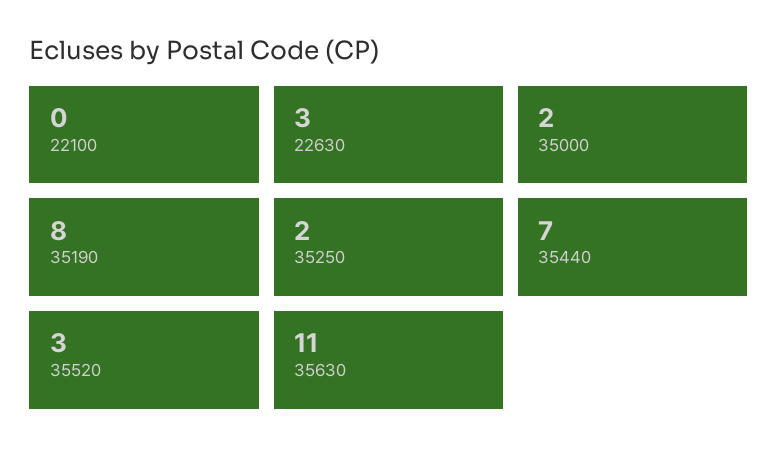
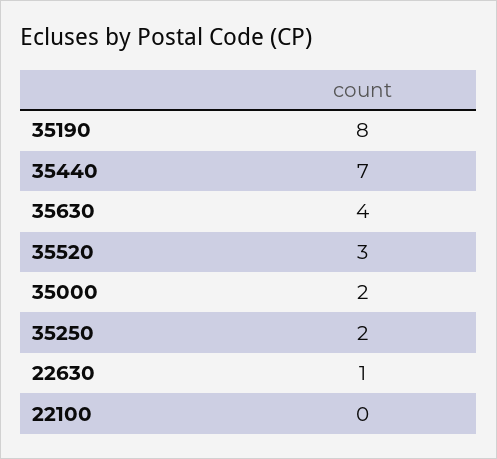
22630: 3 -> 1
35630: 11 -> 4

